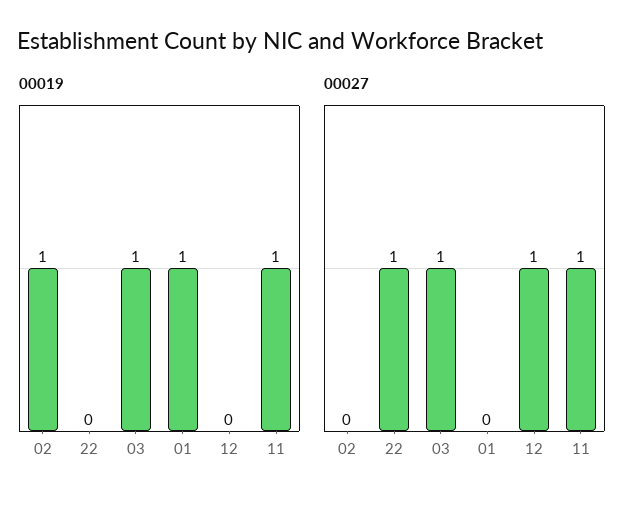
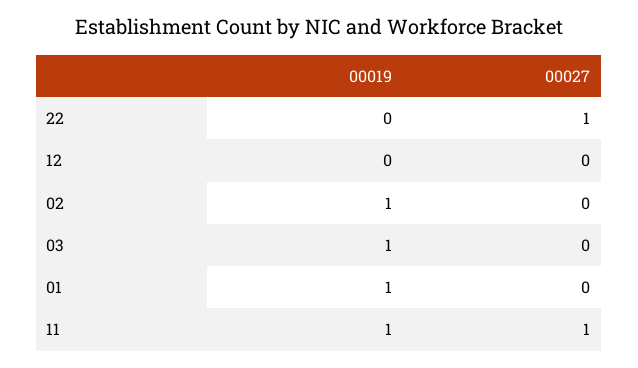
00027, 03: 1 -> 0
00027, 12: 1 -> 0

